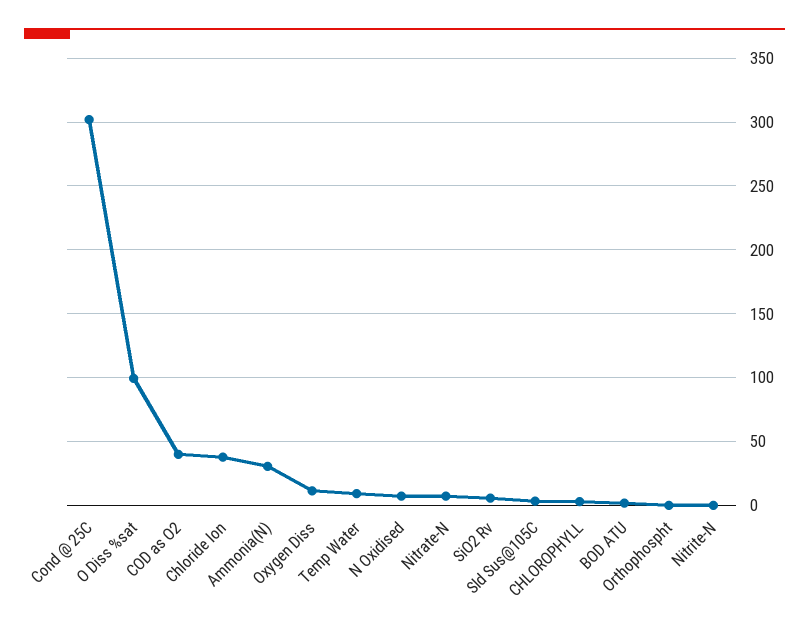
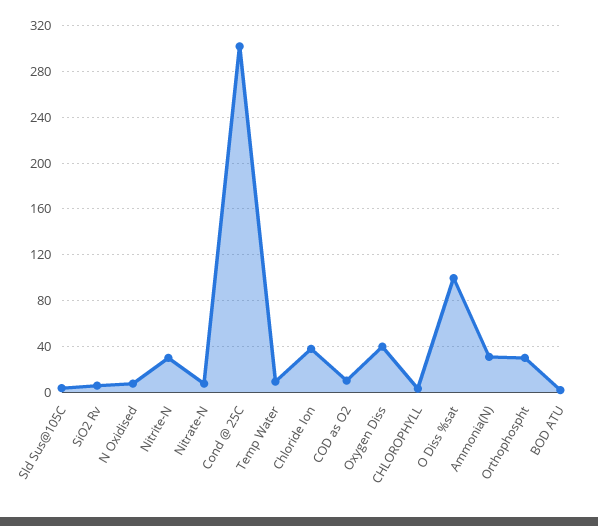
COD as O2: 40 -> 10
Oxygen Diss: 10 -> 40
Orthophospht: 0 -> 30
Nitrite-N: 0 -> 30

